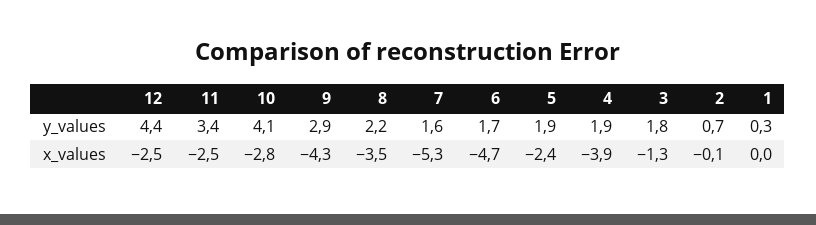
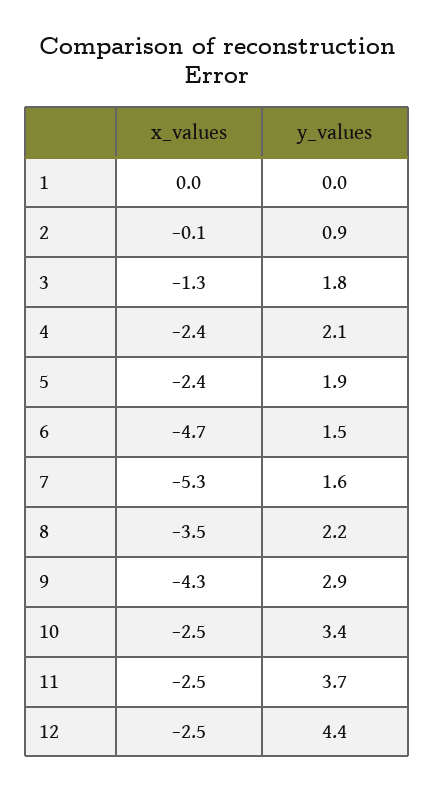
11, y_values: 3.4 -> 3.7
10, y_values: 4.1 -> 3.4
6, y_values: 1.7 -> 1.5
4, y_values: 1.9 -> 2.1
2, y_values: 0.7 -> 0.9
1, y_values: 0.3 -> 0
10, x_values: -2.8 -> -2.5
4, x_values: -3.9 -> -2.4

